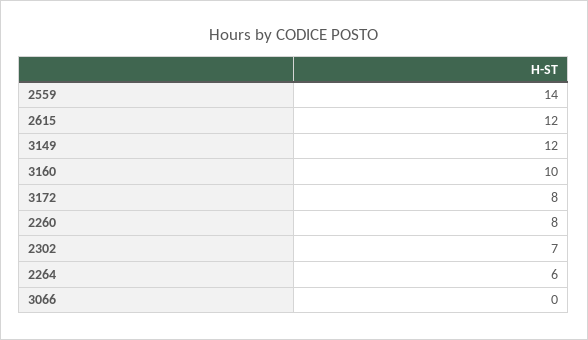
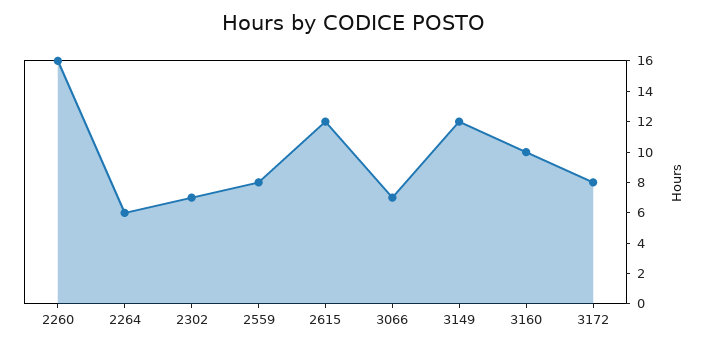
2559: 14 -> 8
2260: 8 -> 16
3066: 0 -> 7

